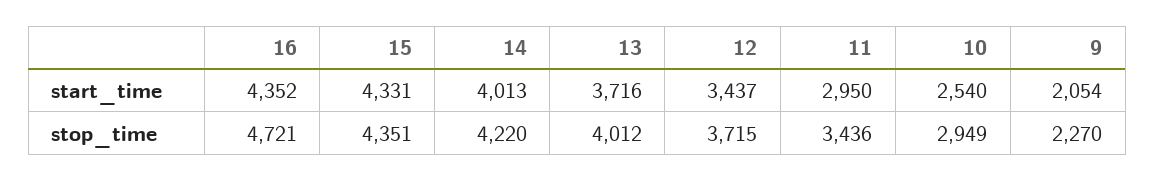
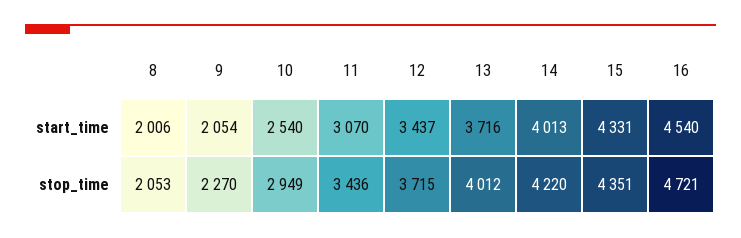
16, start_time: 4352 -> 4540
11, start_time: 2950 -> 3070
8, start_time: none -> 2006
8, stop_time: none -> 2053

